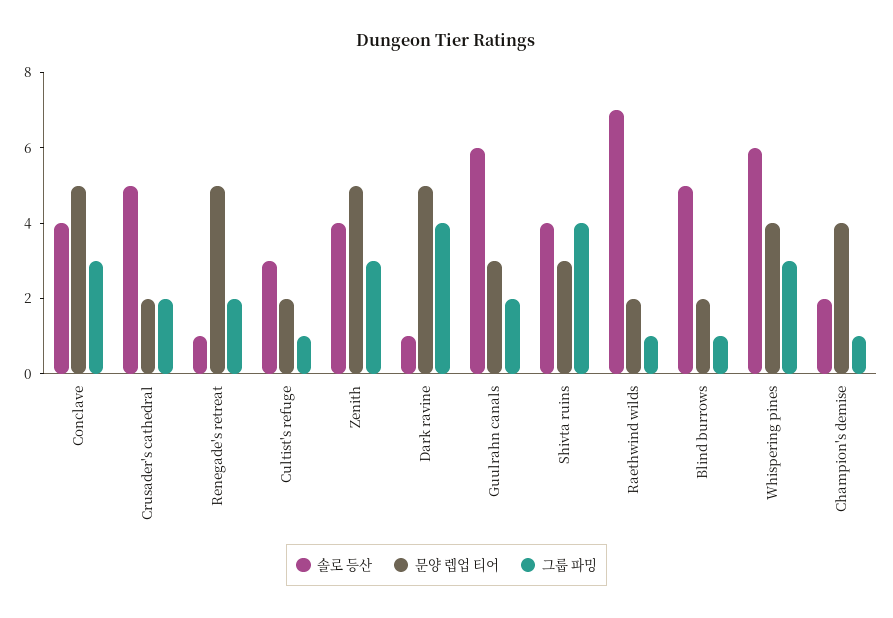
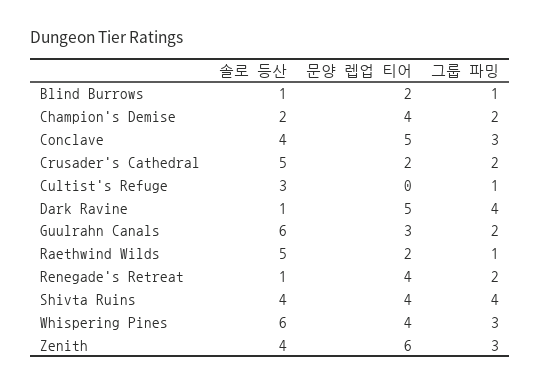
문양 렙업 티어, Renegade's retreat: 5 -> 4
문양 렙업 티어, Cultist's refuge: 2 -> 0
문양 렙업 티어, Zenith: 5 -> 6
문양 렙업 티어, Shivta ruins: 3 -> 4
솔로 등산, Raethwind wilds: 7 -> 5
솔로 등산, Blind burrows: 5 -> 1
그룹 파밍, Champion's demise: 1 -> 2

